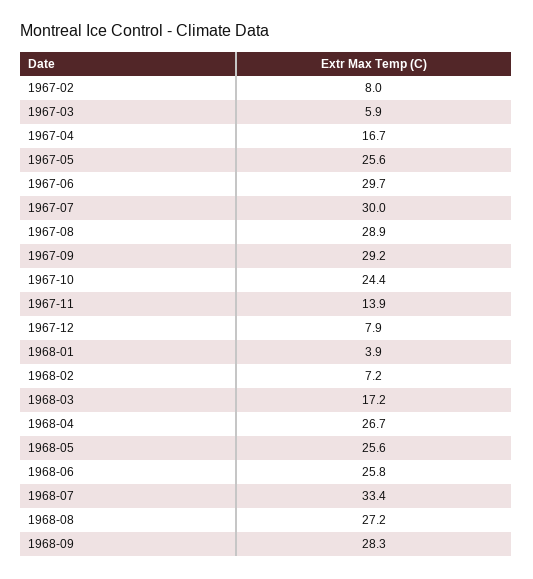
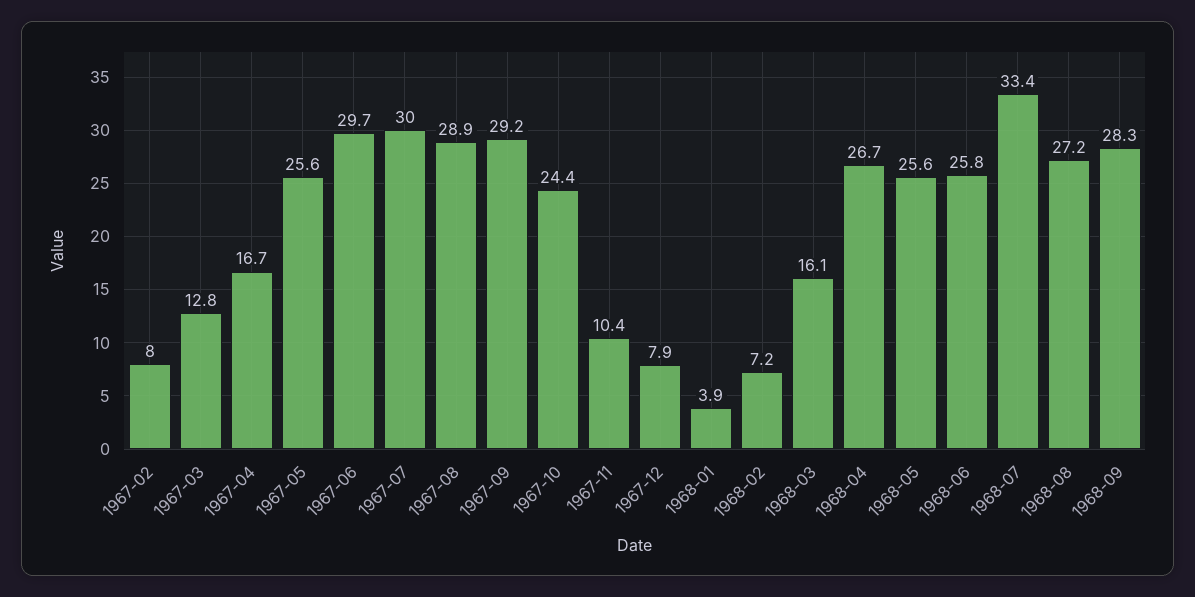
1967-03: 5.9 -> 12.8
1967-11: 13.9 -> 10.4
1968-03: 17.2 -> 16.1

